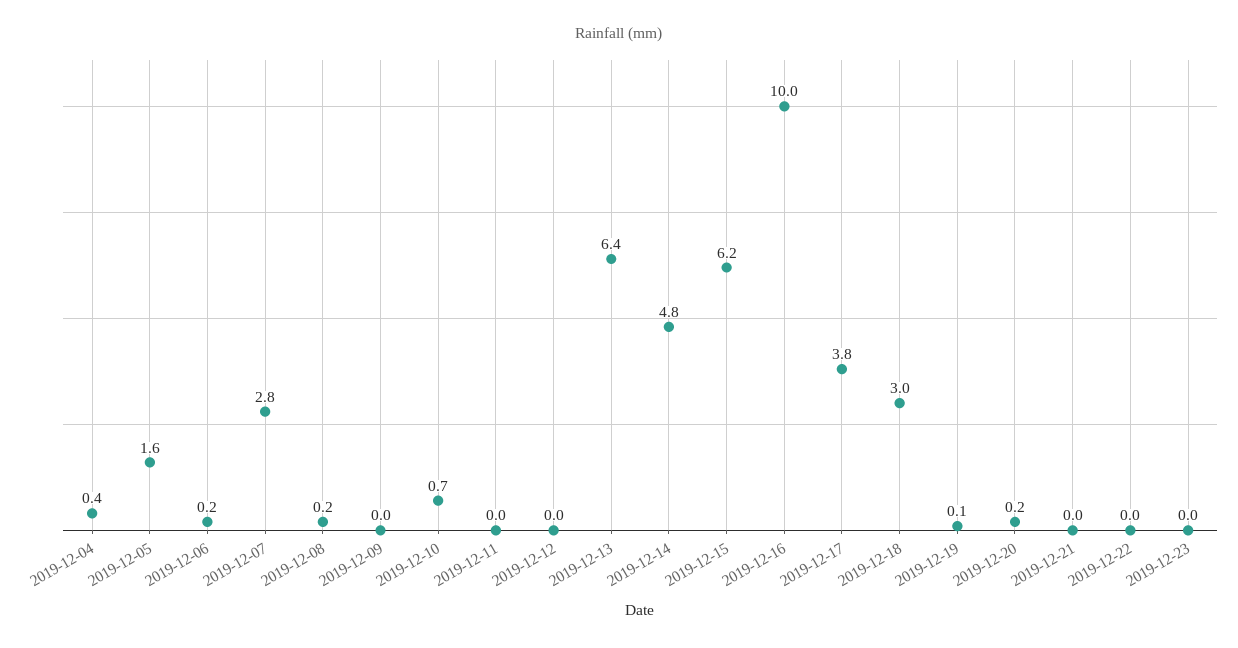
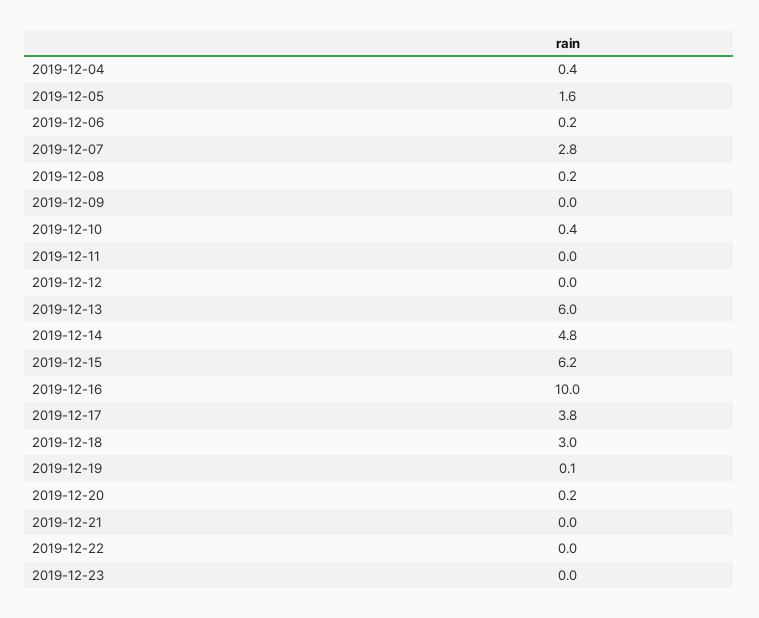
2019-12-10: 0.7 -> 0.4
2019-12-13: 6.4 -> 6

